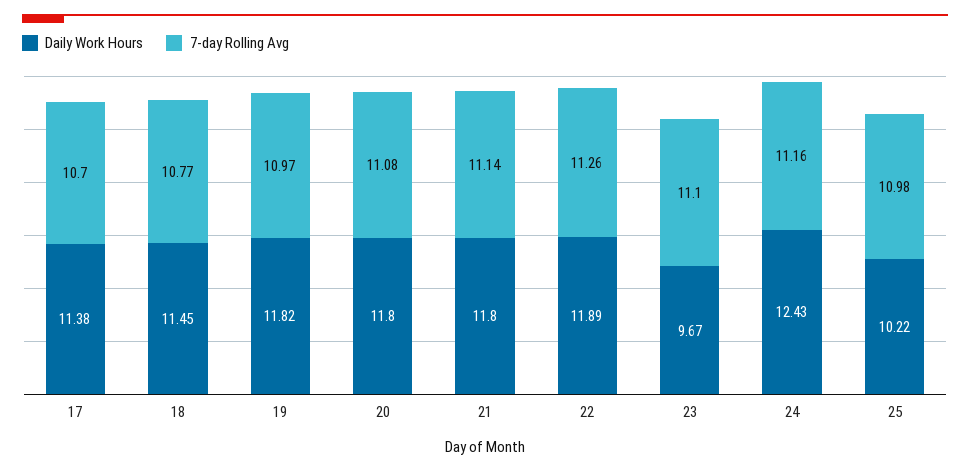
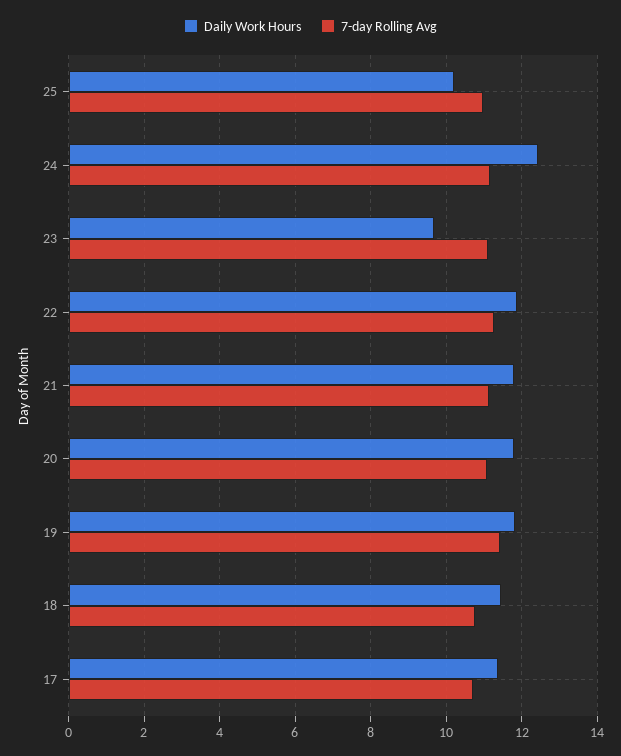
7-day Rolling Avg, 19: 10.97 -> 11.4

